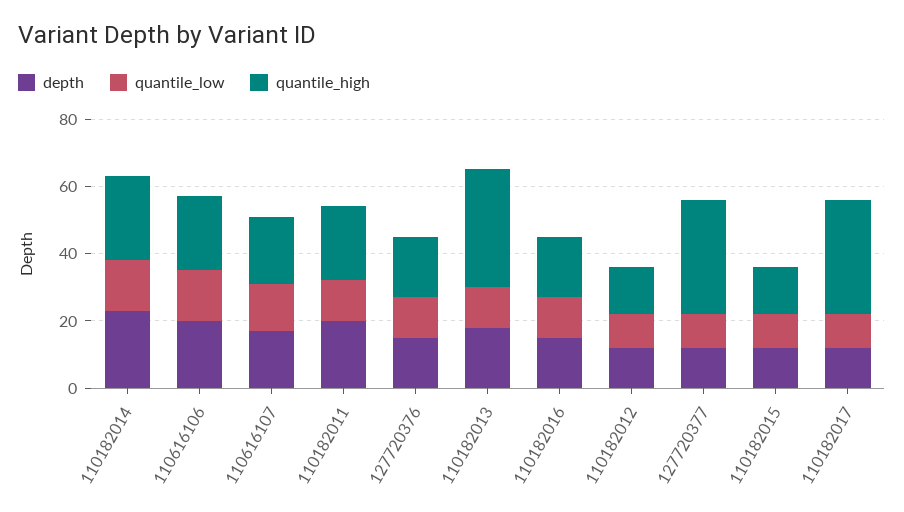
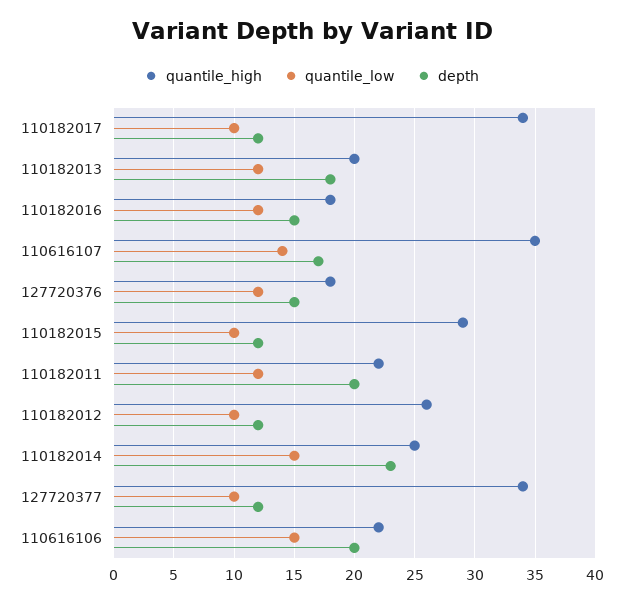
quantile_high, 110616107: 20 -> 35
quantile_high, 110182013: 35 -> 20
quantile_high, 110182012: 15 -> 26
quantile_high, 110182015: 15 -> 29

